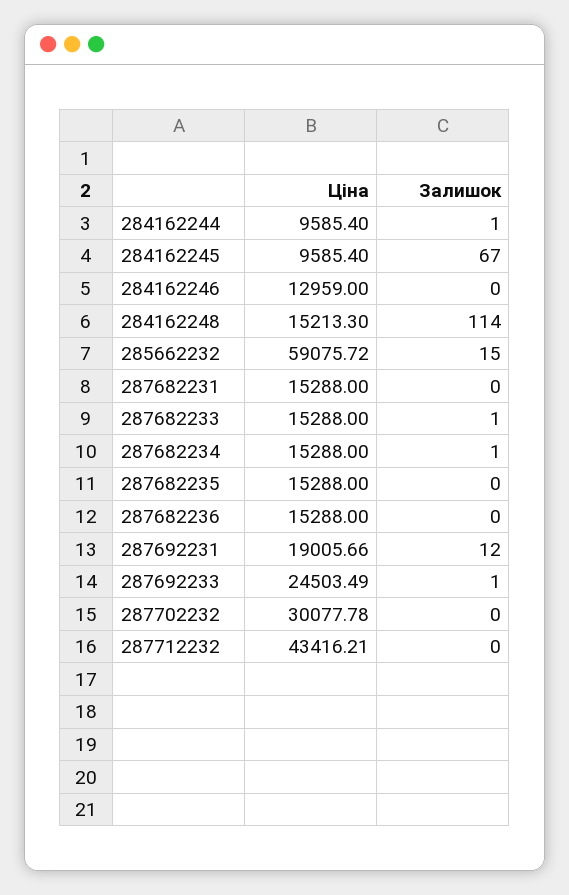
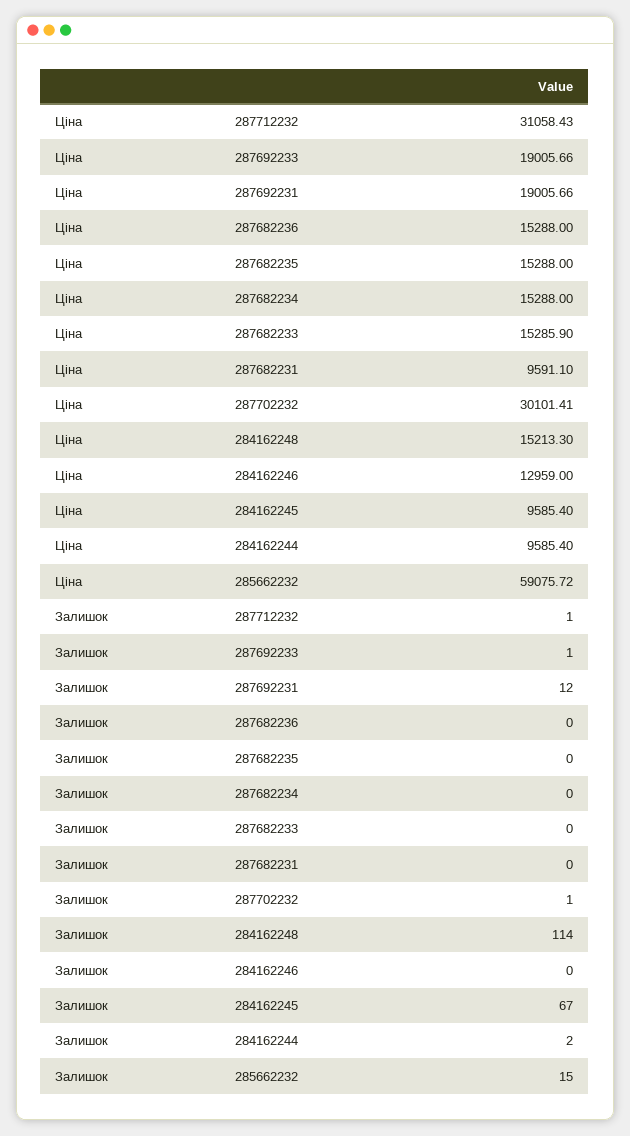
Залишок, 284162244: 1 -> 2
Ціна, 287682231: 15288 -> 9591.1
Ціна, 287682233: 15288 -> 15285.9
Залишок, 287682233: 1 -> 0
Залишок, 287682234: 1 -> 0
Ціна, 287692233: 24503.49 -> 19005.66
Ціна, 287702232: 30077.78 -> 30101.41
Залишок, 287702232: 0 -> 1
Ціна, 287712232: 43416.21 -> 31058.43
Залишок, 287712232: 0 -> 1

